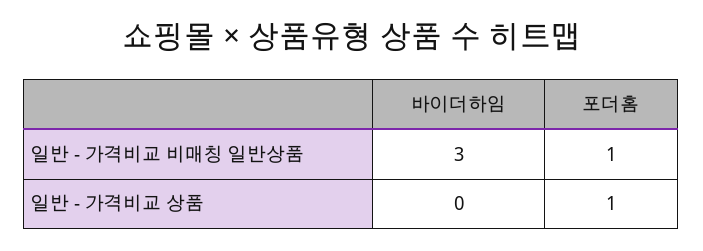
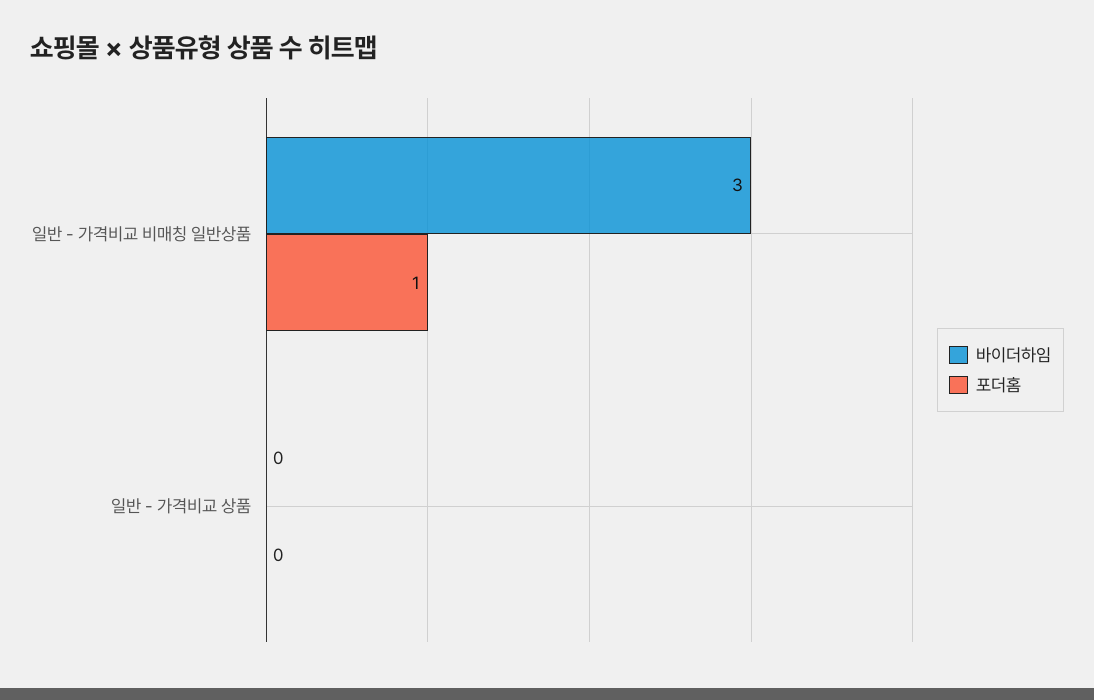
포더홈, 일반 - 가격비교 상품: 1 -> 0

